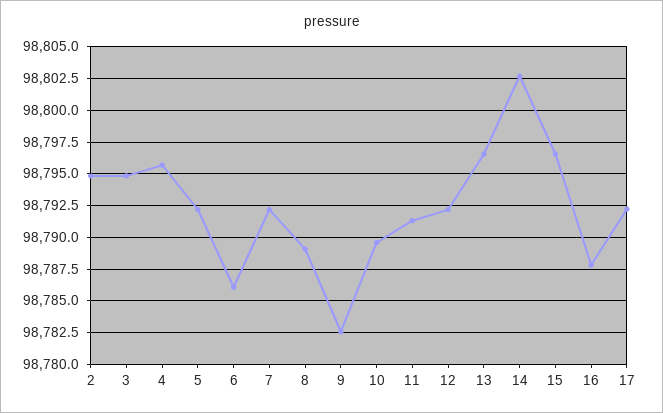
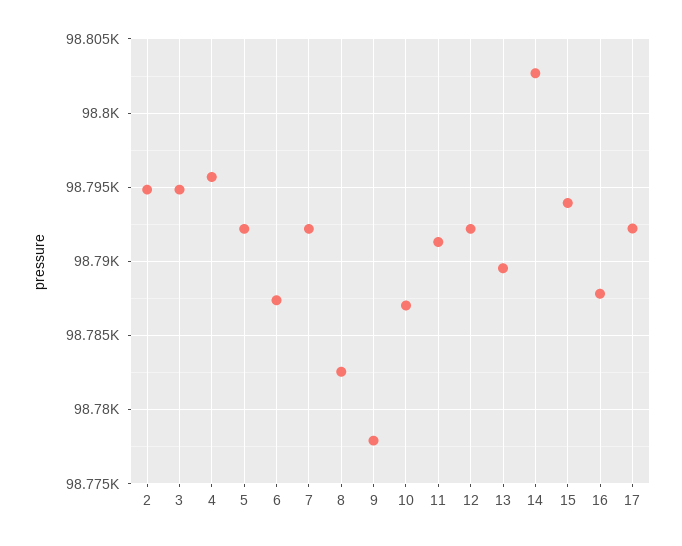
6: 98786 -> 98787.5
8: 98789 -> 98782.5
9: 98782.5 -> 98778
10: 98789.5 -> 98787
13: 98796.5 -> 98789.5
15: 98796.5 -> 98794

